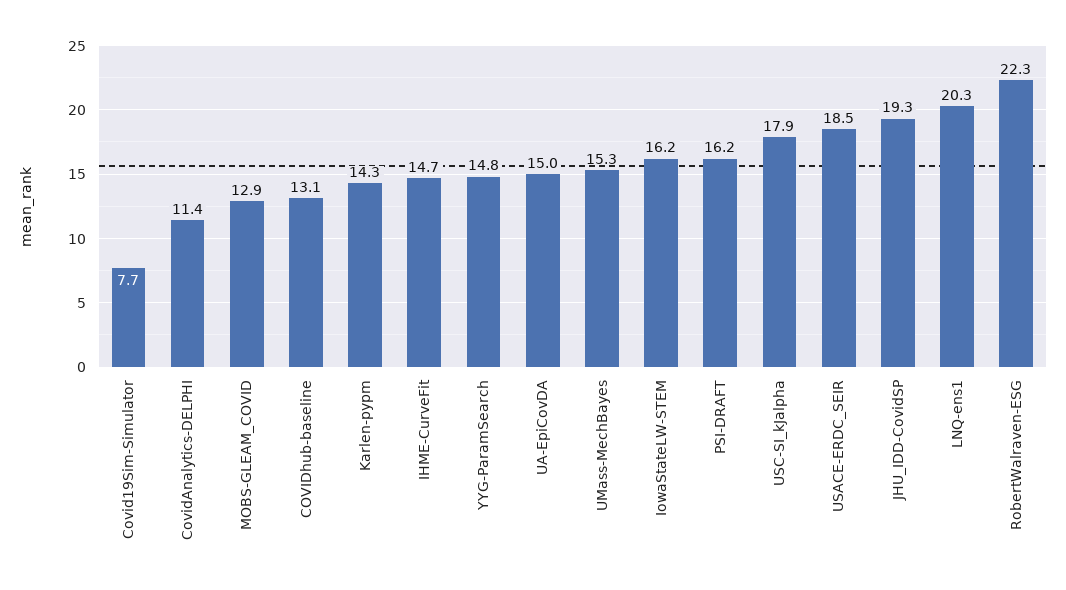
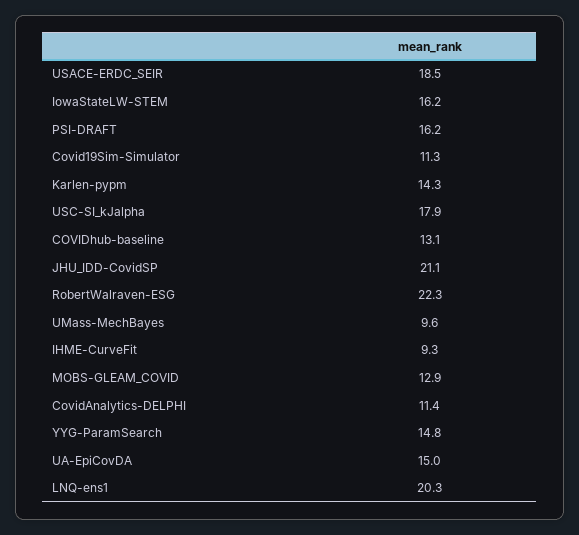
Covid19Sim-Simulator: 7.7 -> 11.3
IHME-CurveFit: 14.7 -> 9.3
UMass-MechBayes: 15.3 -> 9.6
JHU_IDD-CovidSP: 19.3 -> 21.1

